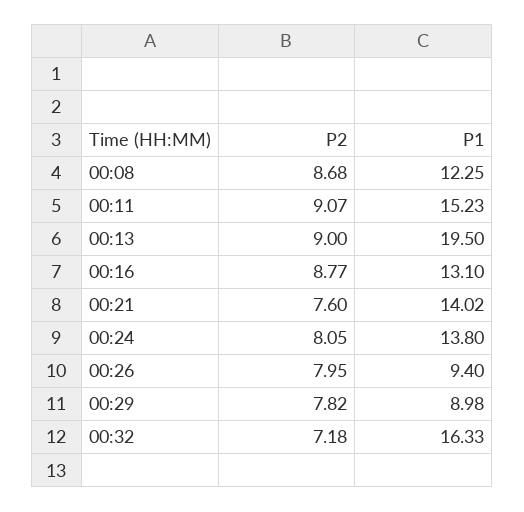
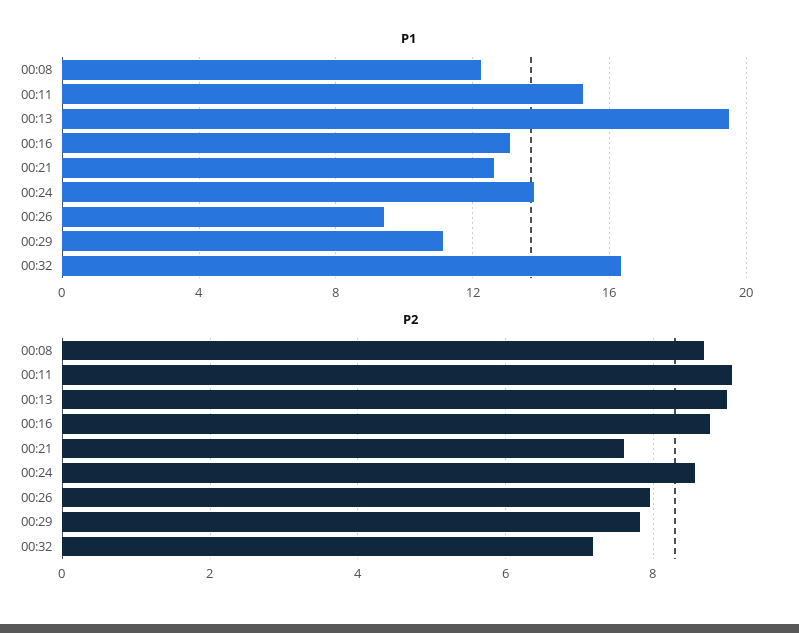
P1, 00:21: 14.02 -> 12.5
P2, 00:24: 8.05 -> 8.6
P1, 00:29: 8.98 -> 11

